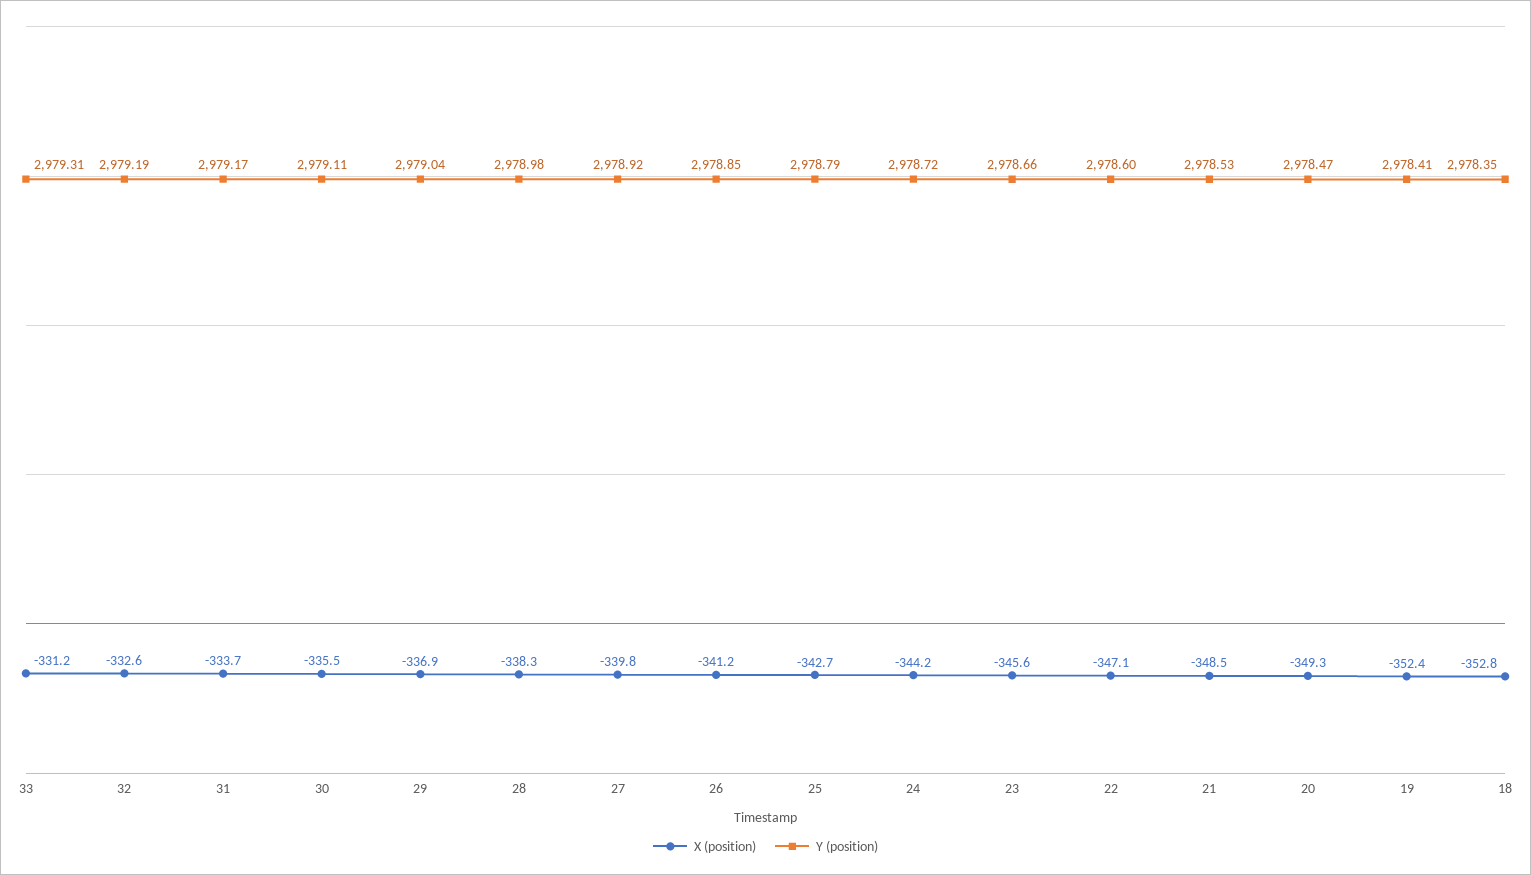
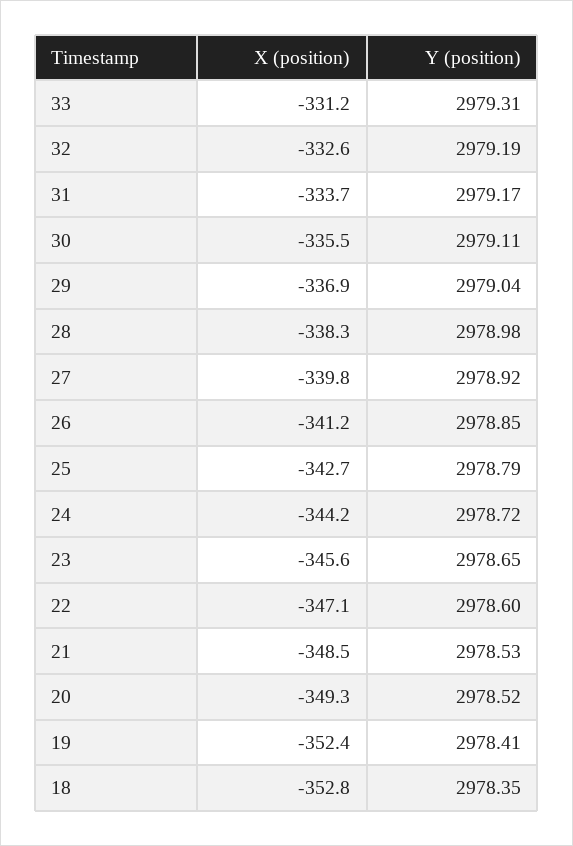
Y (position), 23: 2978.66 -> 2978.65
Y (position), 20: 2978.47 -> 2978.52

